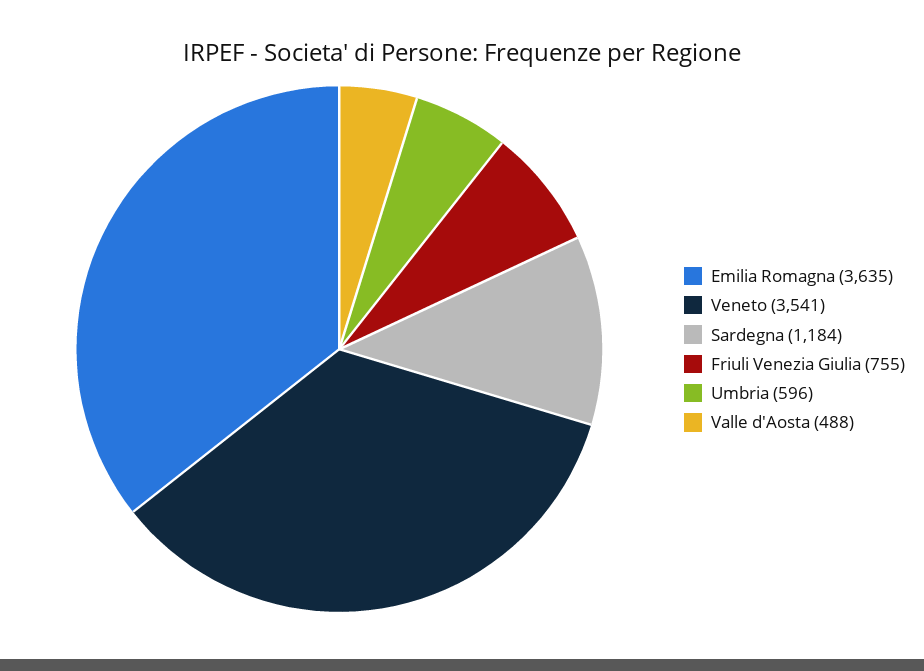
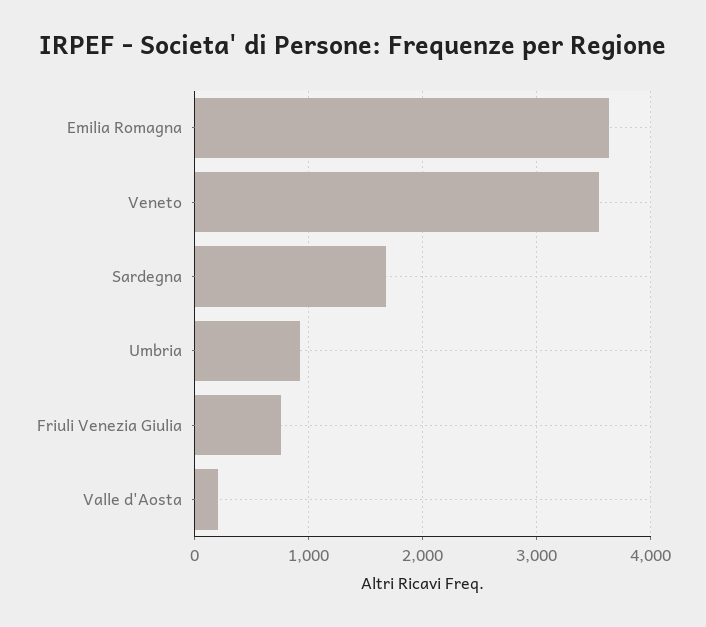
Sardegna: 1184 -> 1700
Umbria: 596 -> 900
Valle d'Aosta: 488 -> 200

